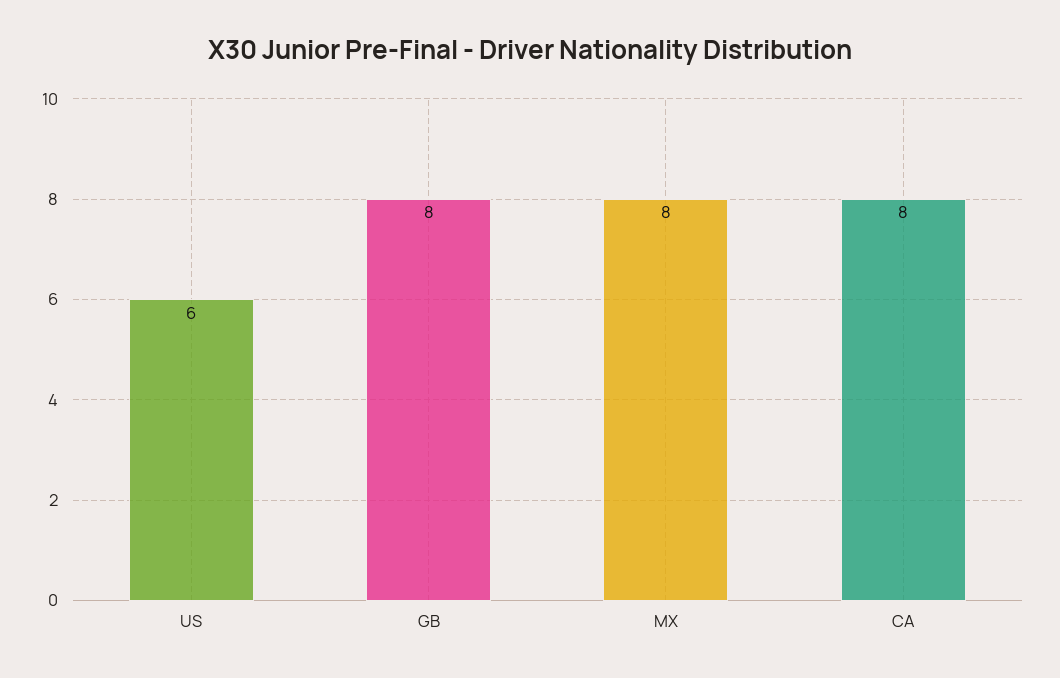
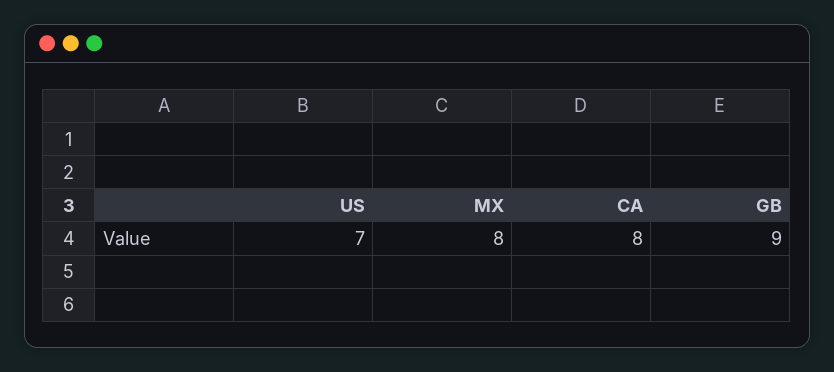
US: 6 -> 7
GB: 8 -> 9

